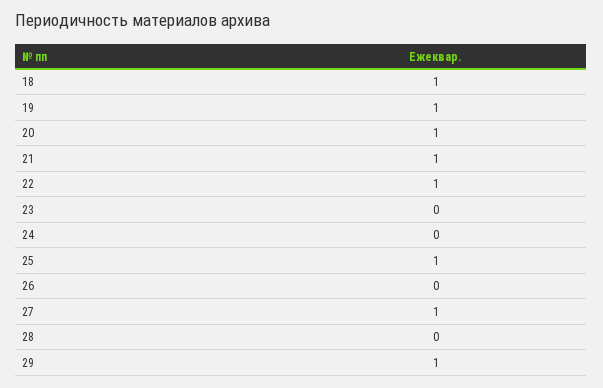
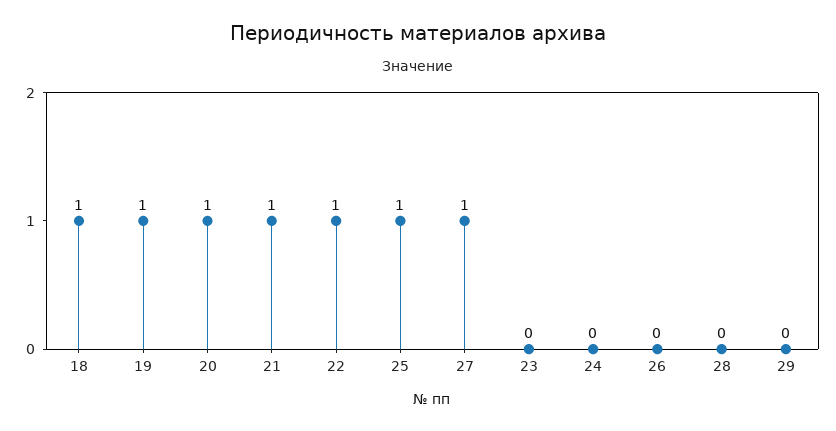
29: 1 -> 0

